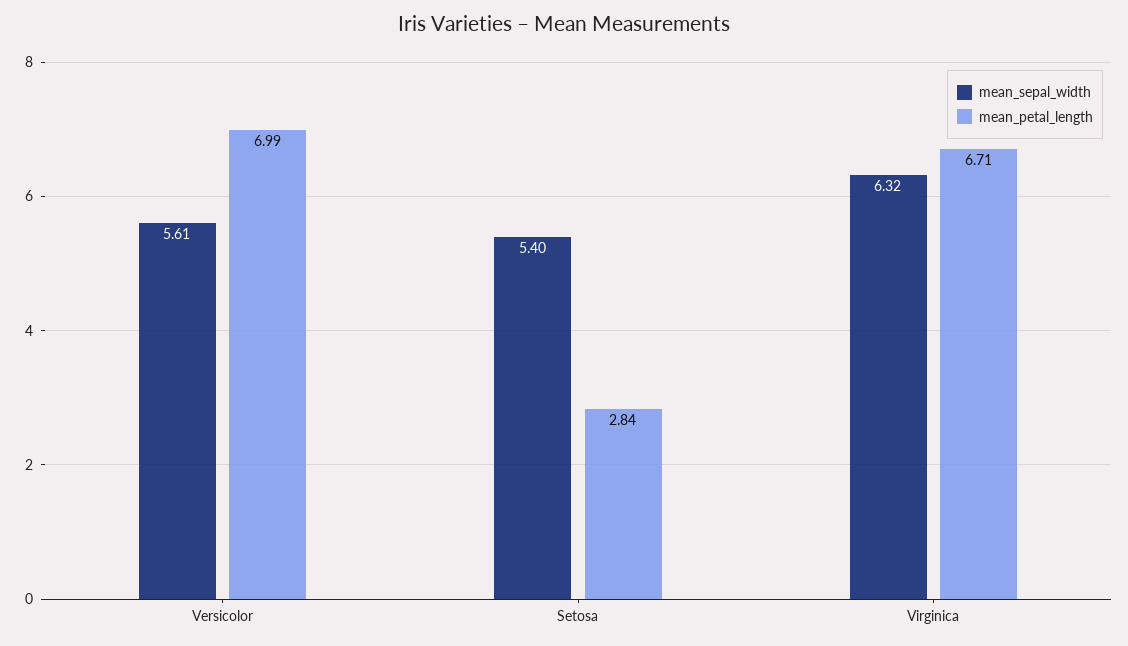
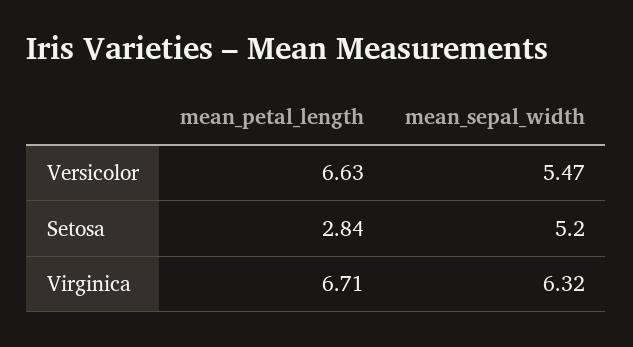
mean_sepal_width, Versicolor: 5.61 -> 5.47
mean_petal_length, Versicolor: 6.99 -> 6.63
mean_sepal_width, Setosa: 5.4 -> 5.2

